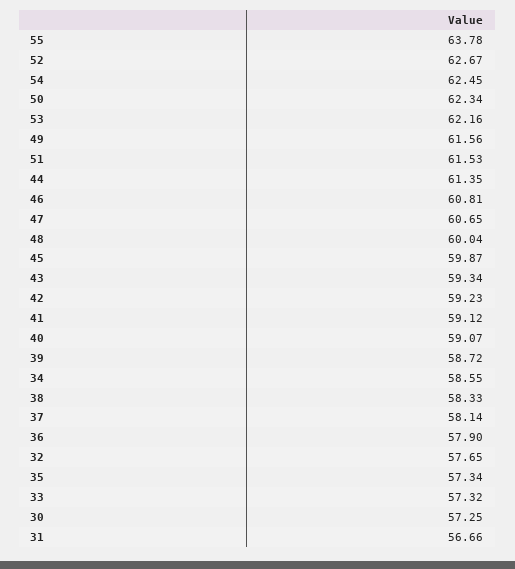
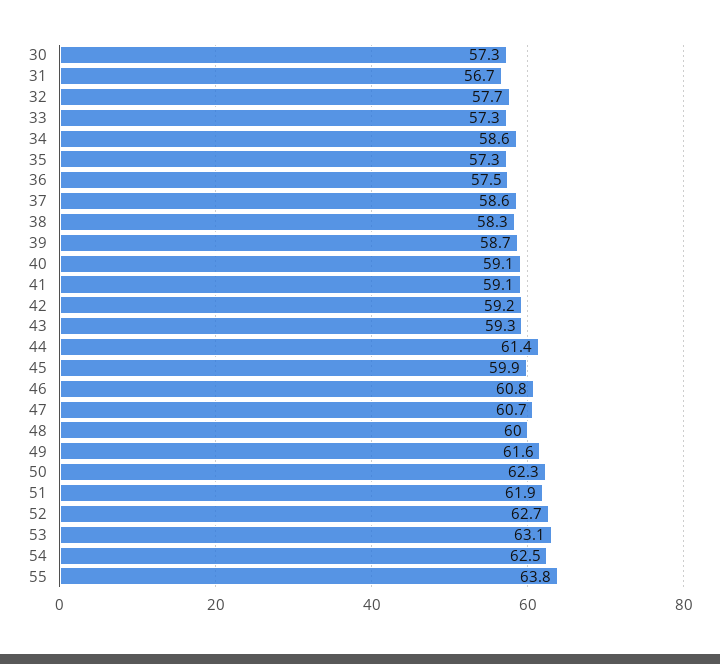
53: 62.16 -> 63.1
51: 61.53 -> 61.9
37: 58.14 -> 58.6
36: 57.9 -> 57.5

